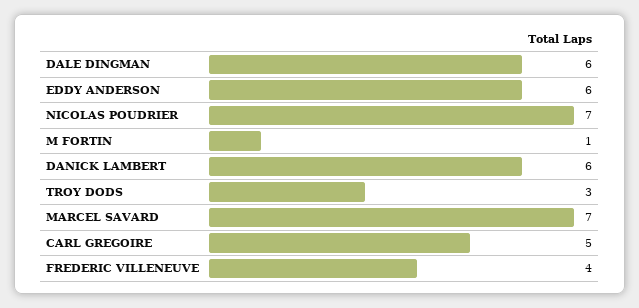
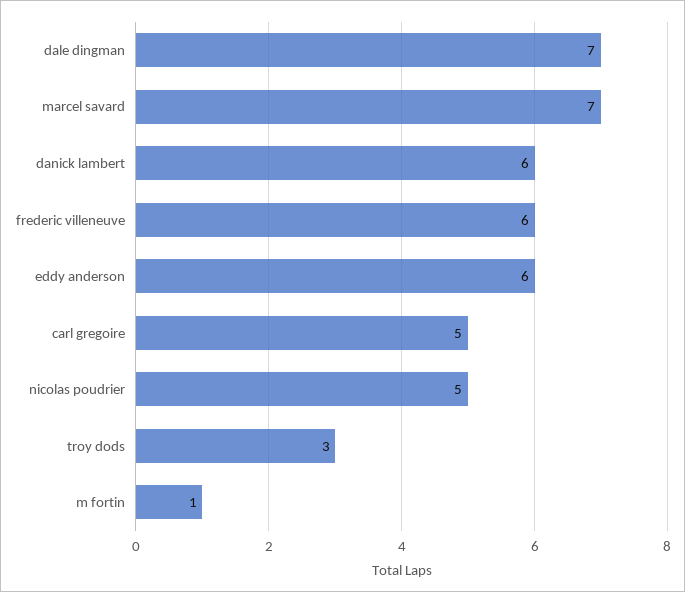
DALE DINGMAN: 6 -> 7
NICOLAS POUDRIER: 7 -> 5
FREDERIC VILLENEUVE: 4 -> 6

